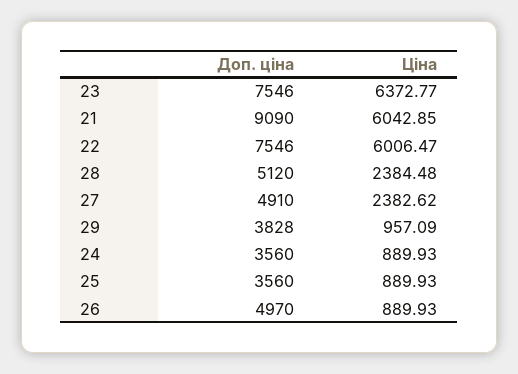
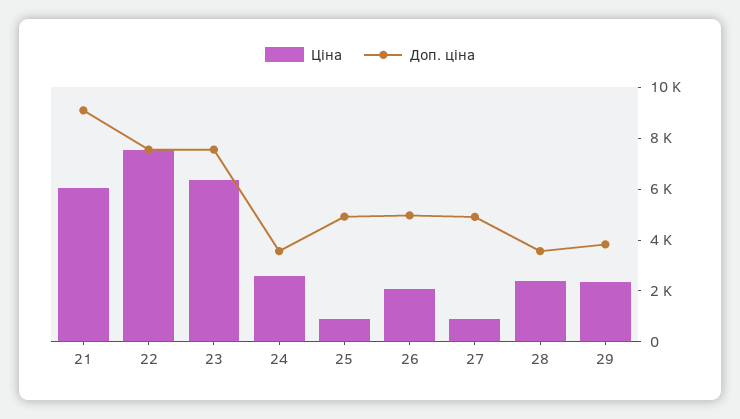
Ціна, 22: 6006.47 -> 7500
Доп. ціна, 28: 5120 -> 3500
Ціна, 27: 2382.62 -> 1000
Ціна, 29: 957.09 -> 2500
Ціна, 24: 889.93 -> 2500
Доп. ціна, 25: 3560 -> 5000
Ціна, 26: 889.93 -> 2000

